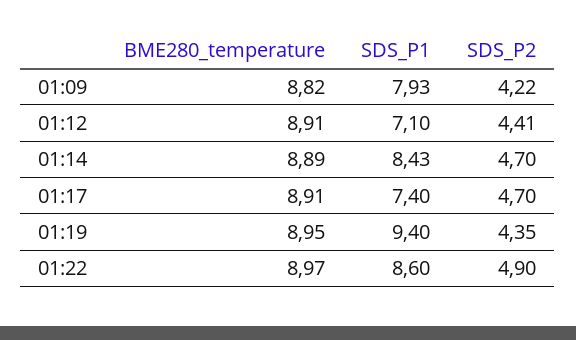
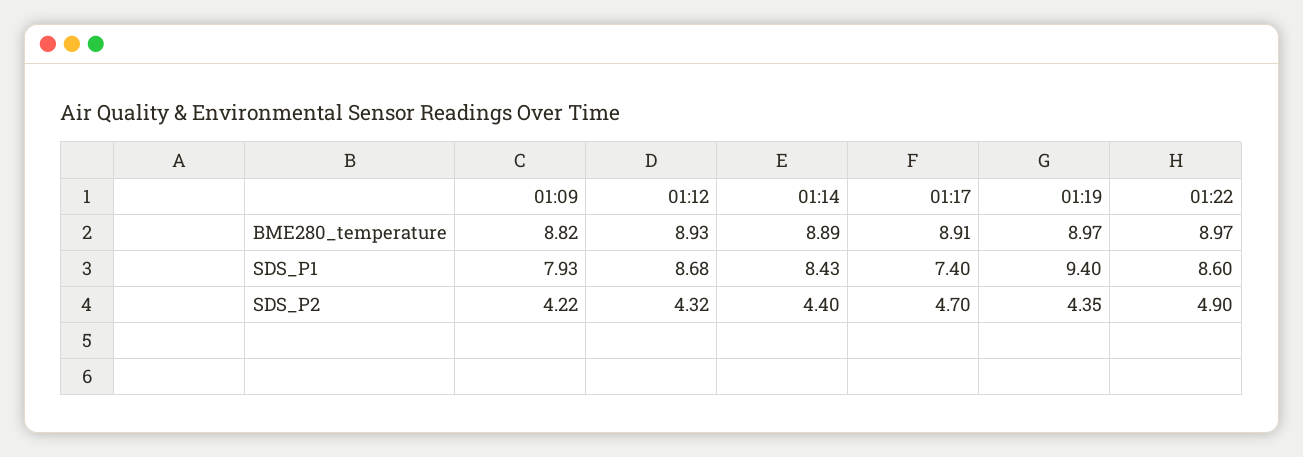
BME280_temperature, 01:12: 8.91 -> 8.93
SDS_P1, 01:12: 7.1 -> 8.68
SDS_P2, 01:12: 4.41 -> 4.32
SDS_P2, 01:14: 4.7 -> 4.4
BME280_temperature, 01:19: 8.95 -> 8.97

